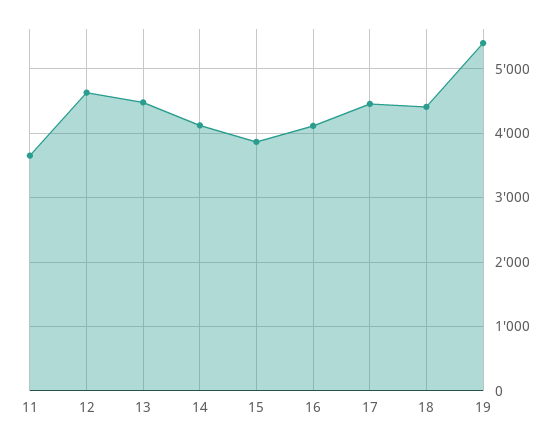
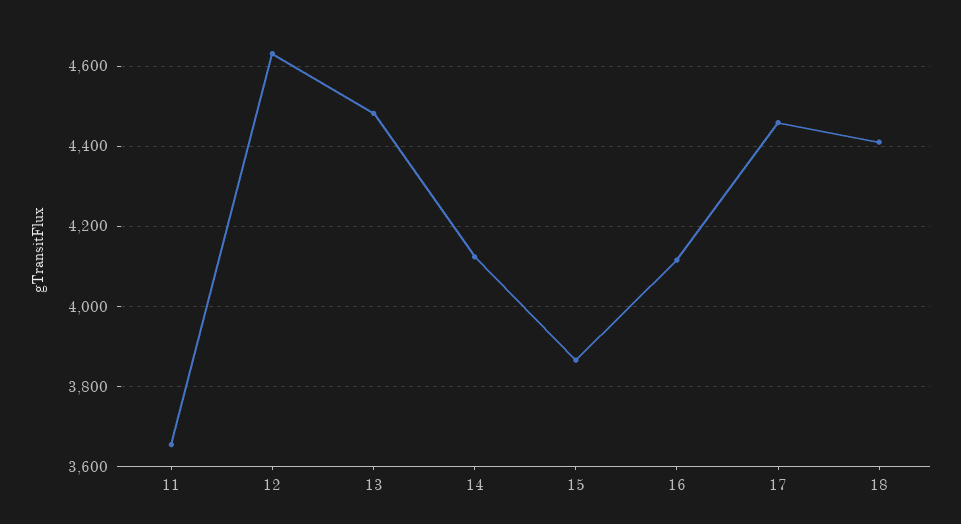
19: 5400 -> none

